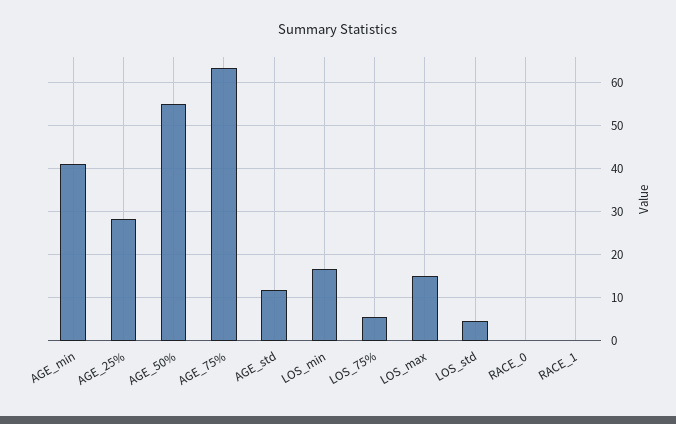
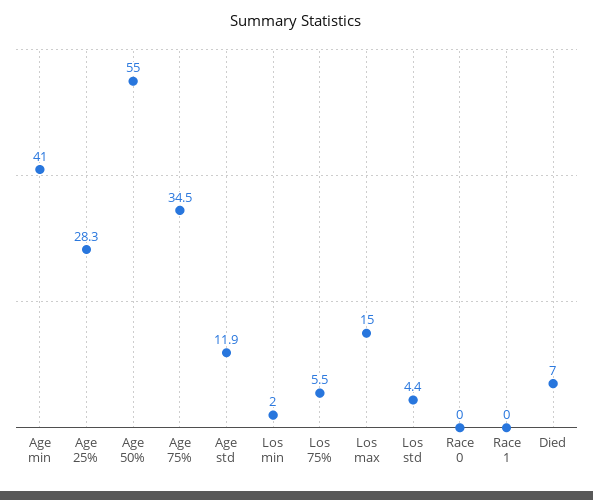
AGE_75%: 64 -> 34.5
LOS_min: 16 -> 2
Died: none -> 7

